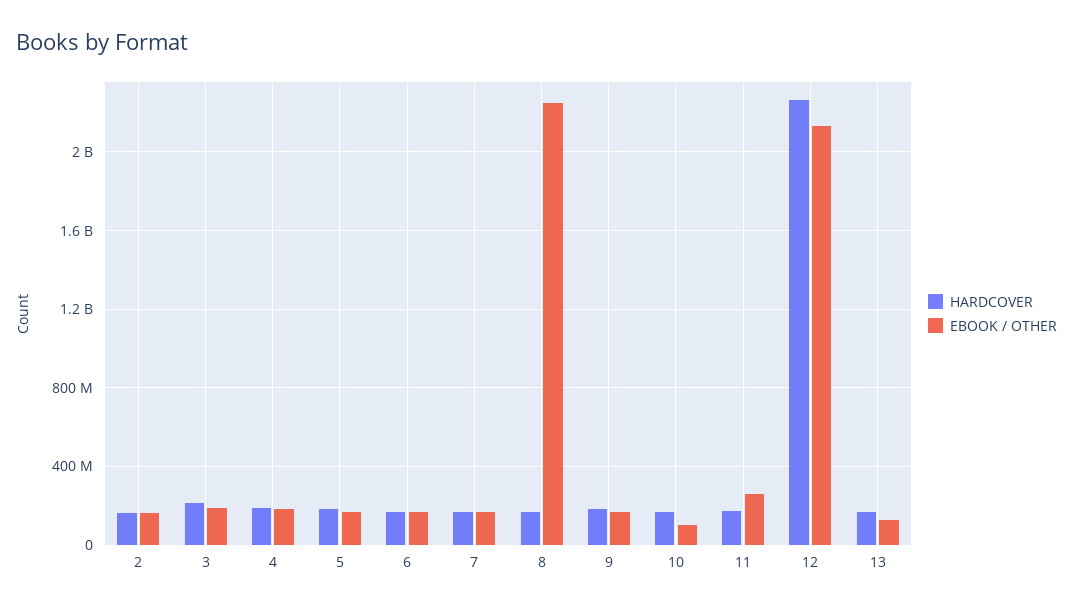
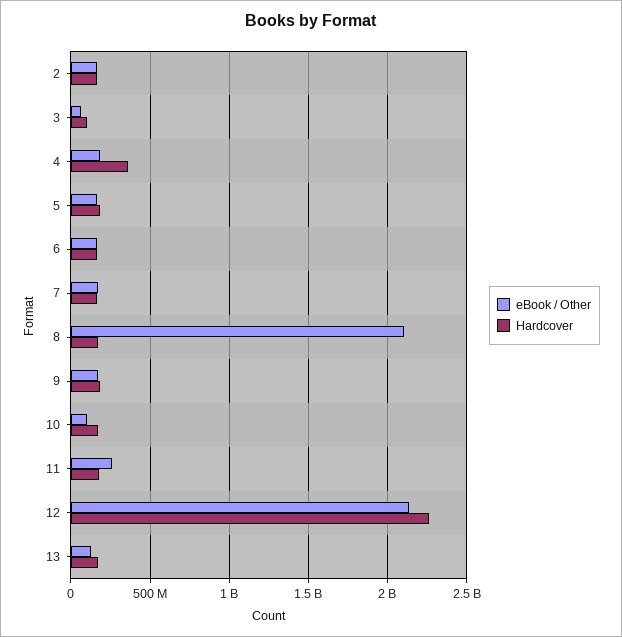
HARDCOVER, 3: 200000000 -> 100000000
EBOOK / OTHER, 3: 200000000 -> 50000000
HARDCOVER, 4: 200000000 -> 350000000
EBOOK / OTHER, 8: 2250000000 -> 2100000000

